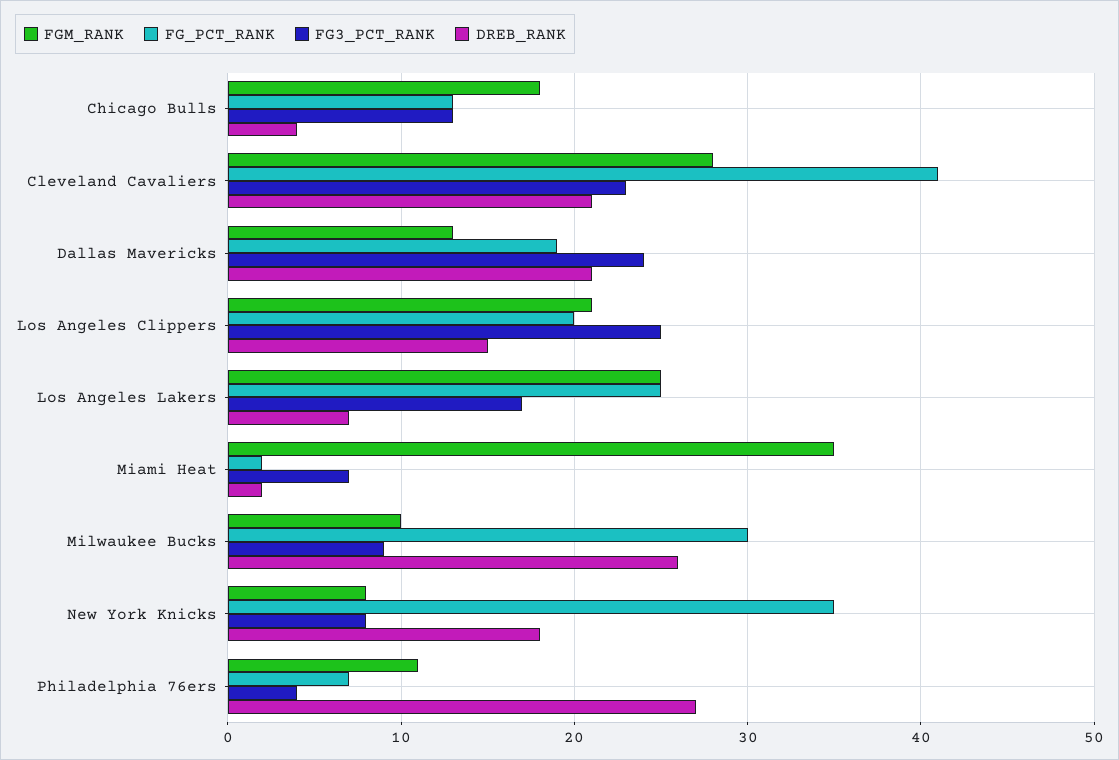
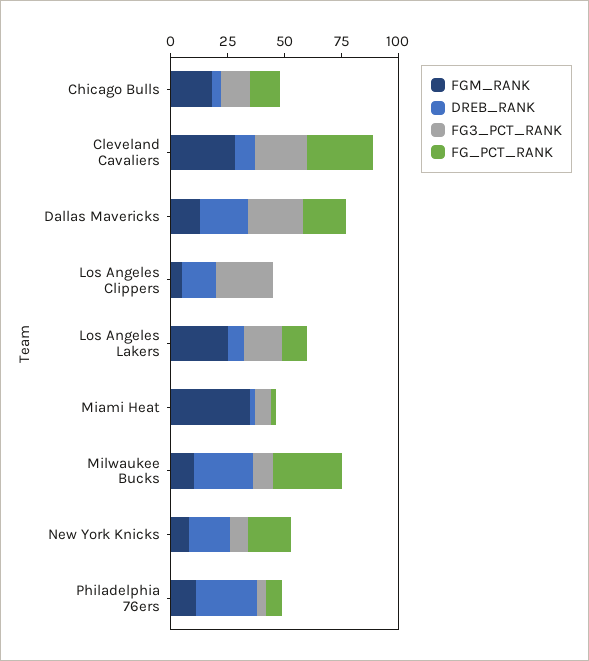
FG_PCT_RANK, Cleveland Cavaliers: 41 -> 30
DREB_RANK, Cleveland Cavaliers: 21 -> 10
FGM_RANK, Los Angeles Clippers: 21 -> 5
FG_PCT_RANK, Los Angeles Clippers: 20 -> 0
FG_PCT_RANK, Los Angeles Lakers: 25 -> 10
FG_PCT_RANK, New York Knicks: 35 -> 20

